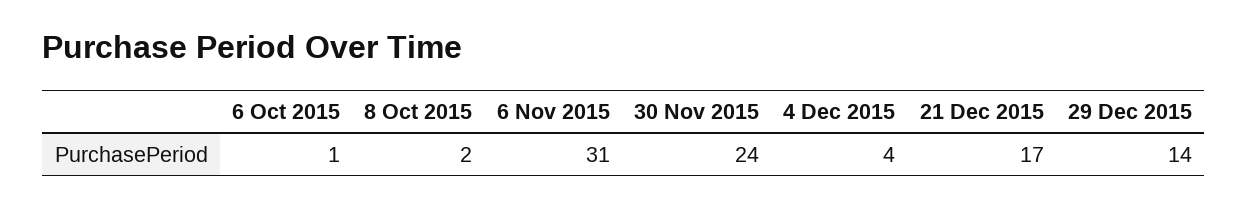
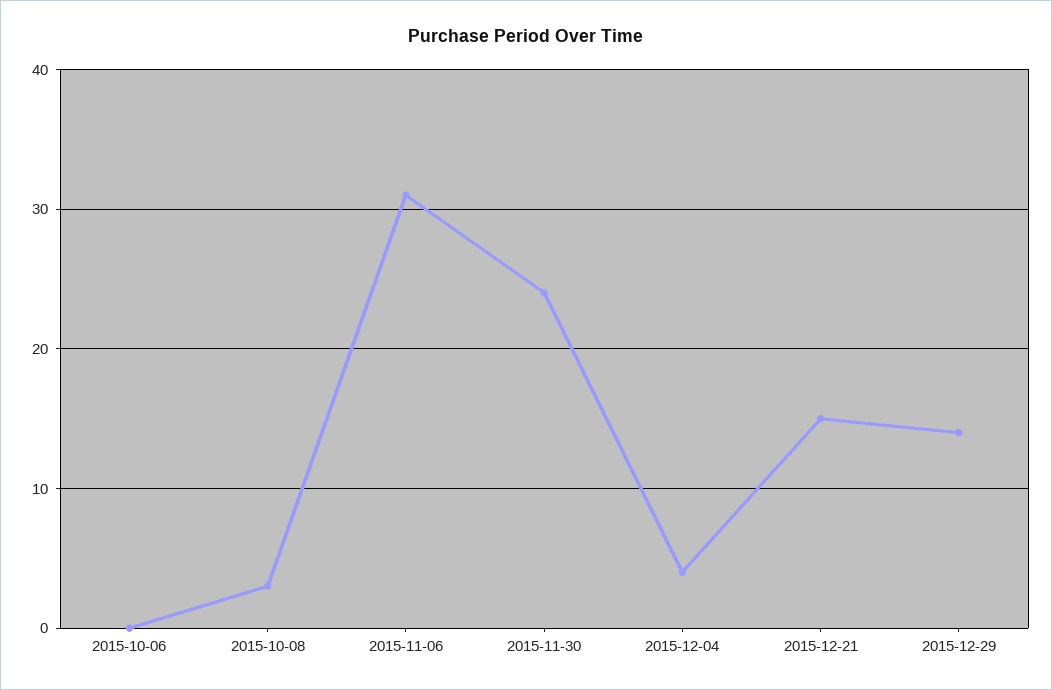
6 Oct 2015: 1 -> 0
8 Oct 2015: 2 -> 3
21 Dec 2015: 17 -> 15

